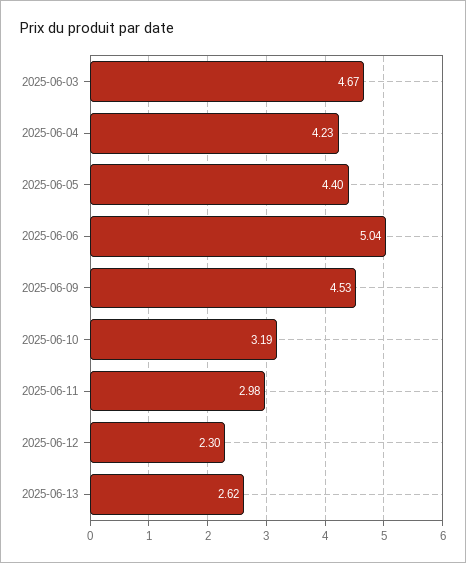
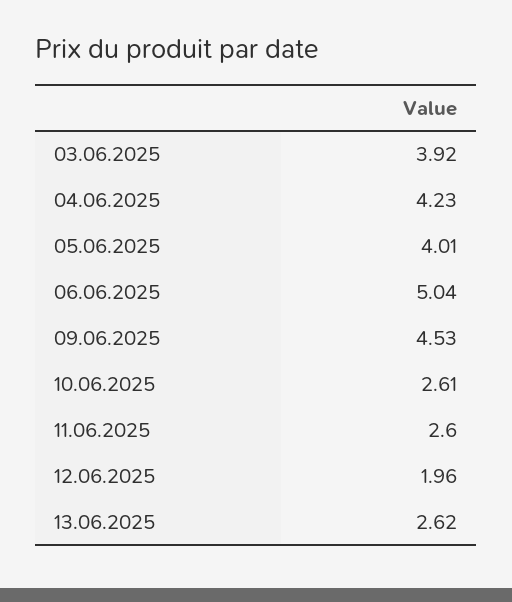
2025-06-03: 4.67 -> 3.92
2025-06-05: 4.4 -> 4.01
2025-06-10: 3.19 -> 2.61
2025-06-11: 2.98 -> 2.6
2025-06-12: 2.3 -> 1.96

